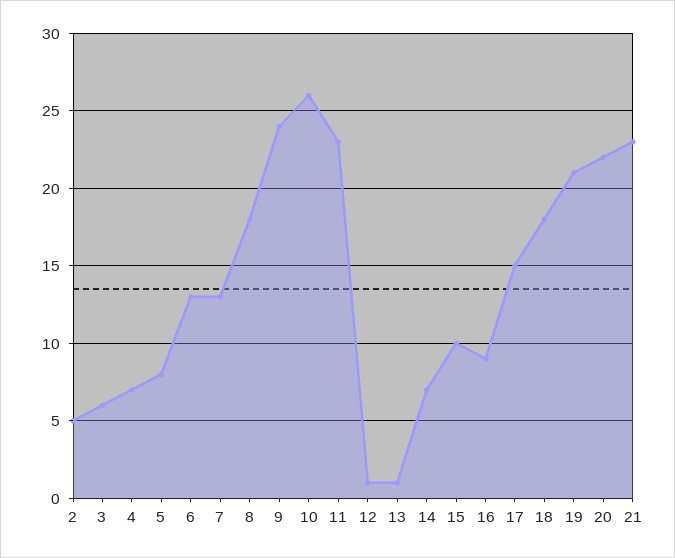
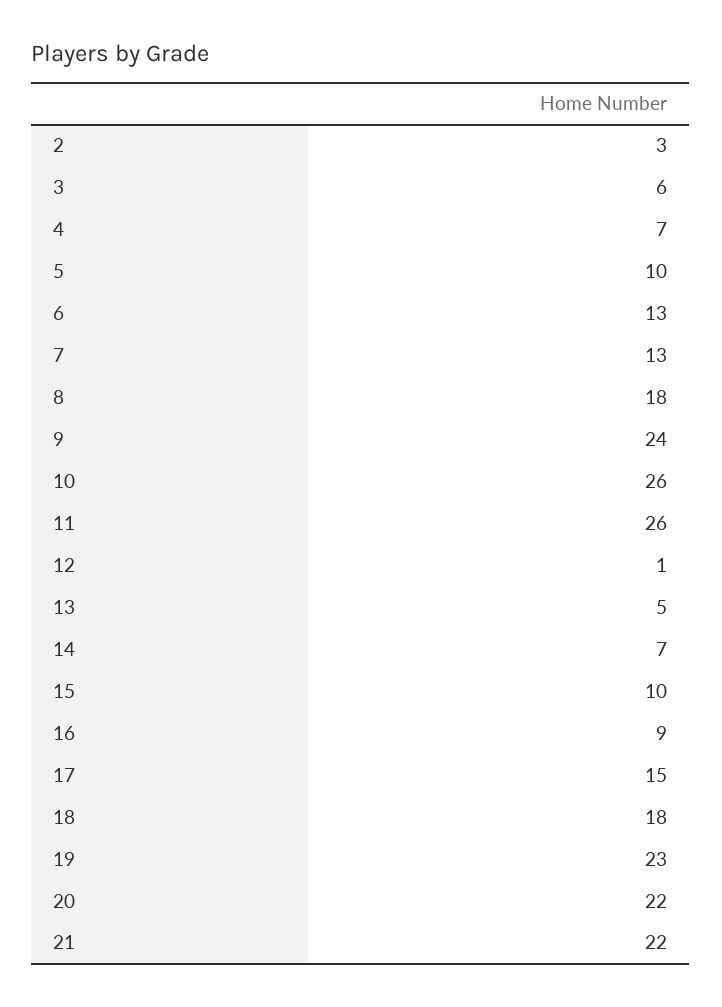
2: 5 -> 3
5: 8 -> 10
11: 23 -> 26
13: 1 -> 5
19: 21 -> 23
21: 23 -> 22

